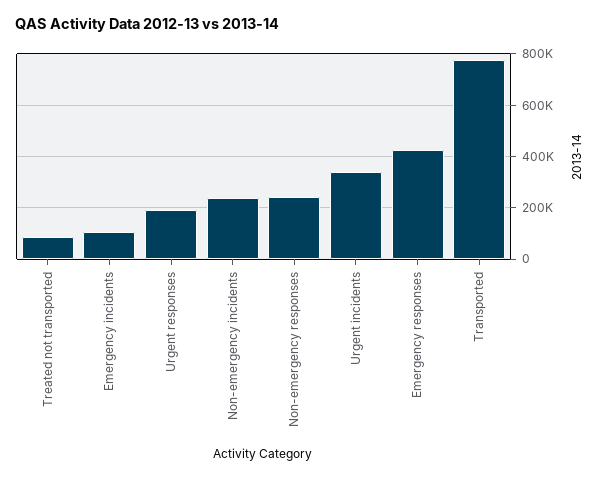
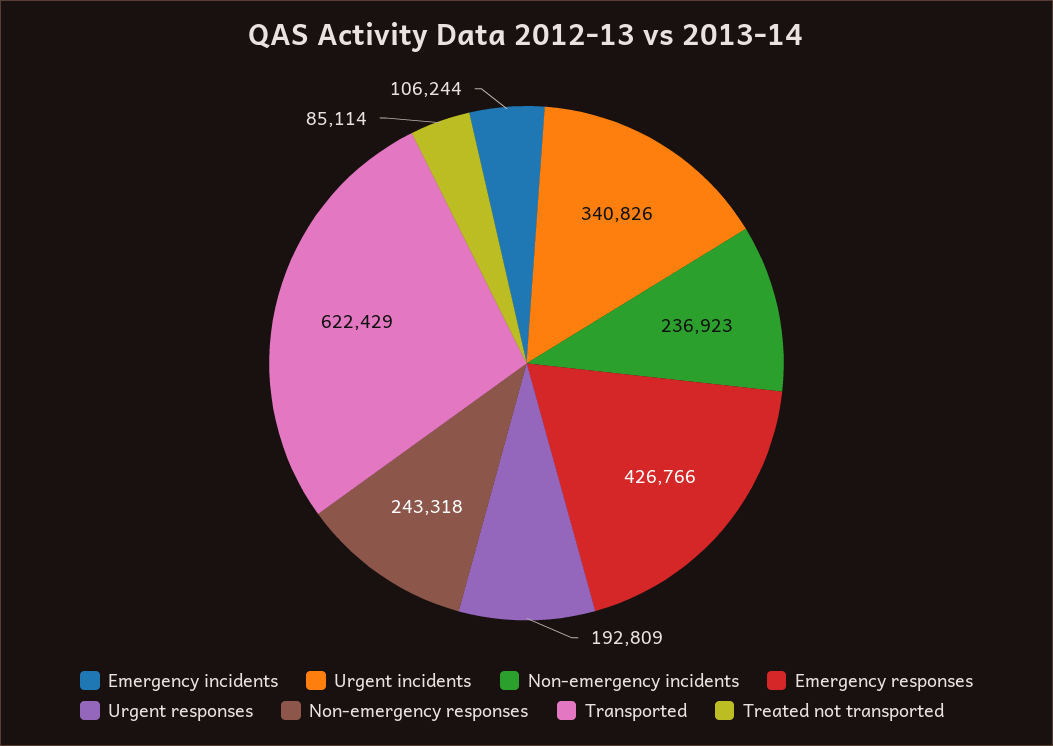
Transported: 775000 -> 622429

